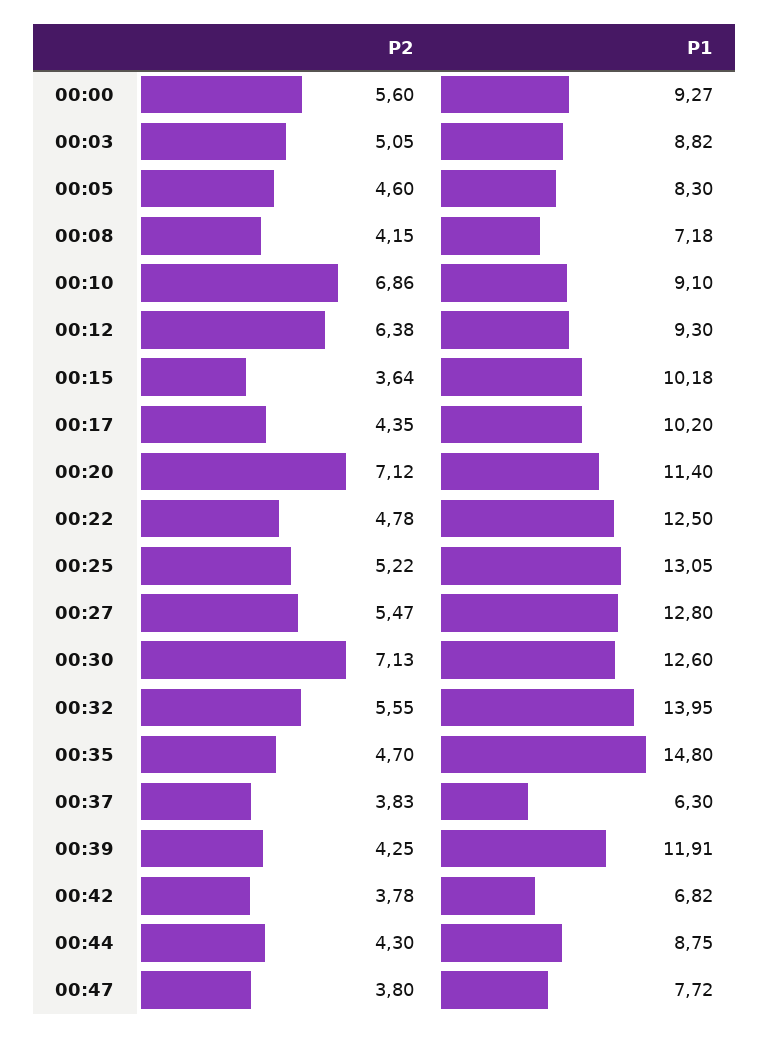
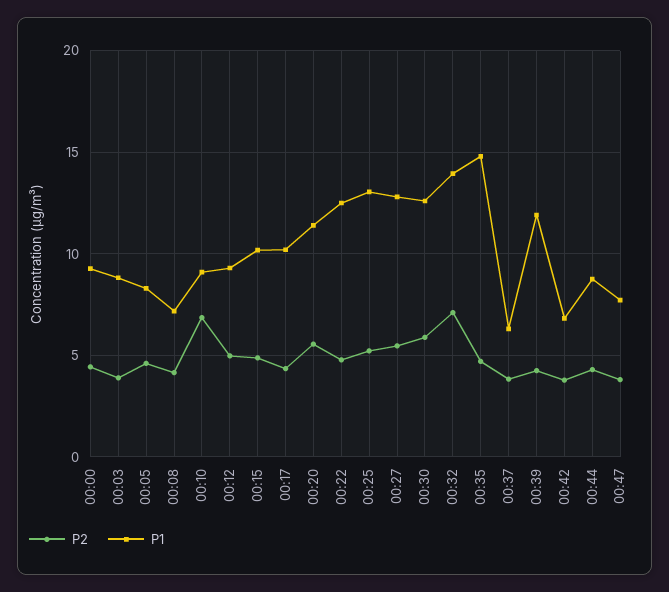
P2, 00:00: 5.6 -> 4.5
P2, 00:03: 5.05 -> 4
P2, 00:12: 6.38 -> 5
P2, 00:15: 3.64 -> 5
P2, 00:20: 7.12 -> 5.5
P2, 00:30: 7.13 -> 6
P2, 00:32: 5.55 -> 7

